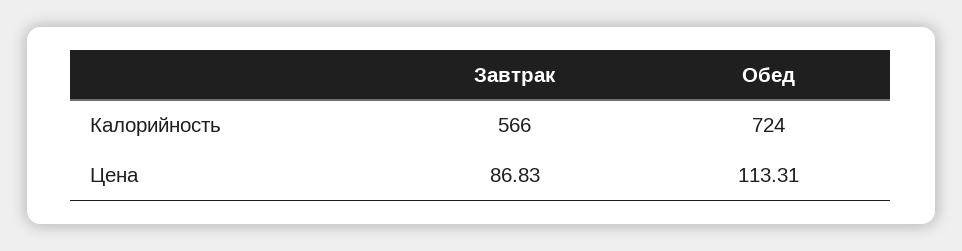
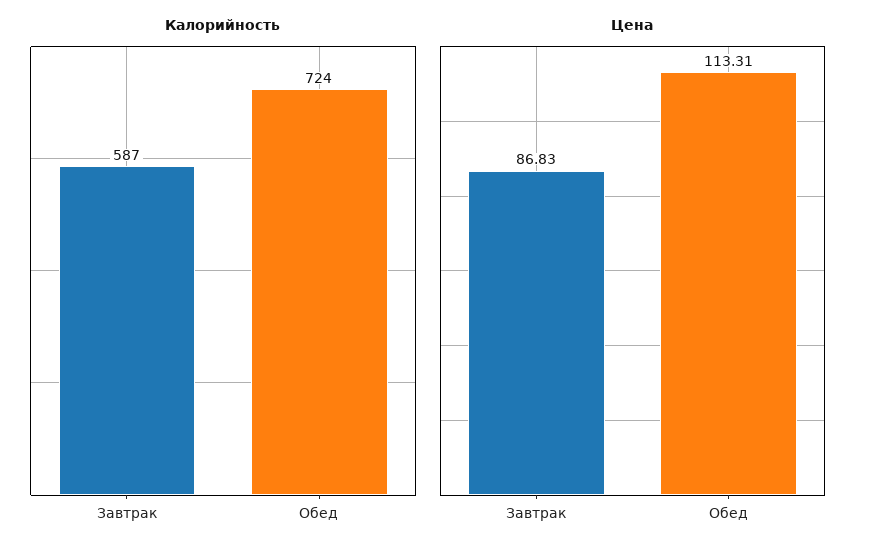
Калорийность, Завтрак: 566 -> 587

